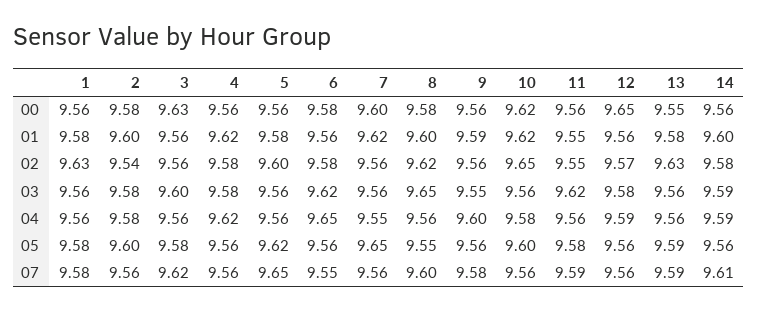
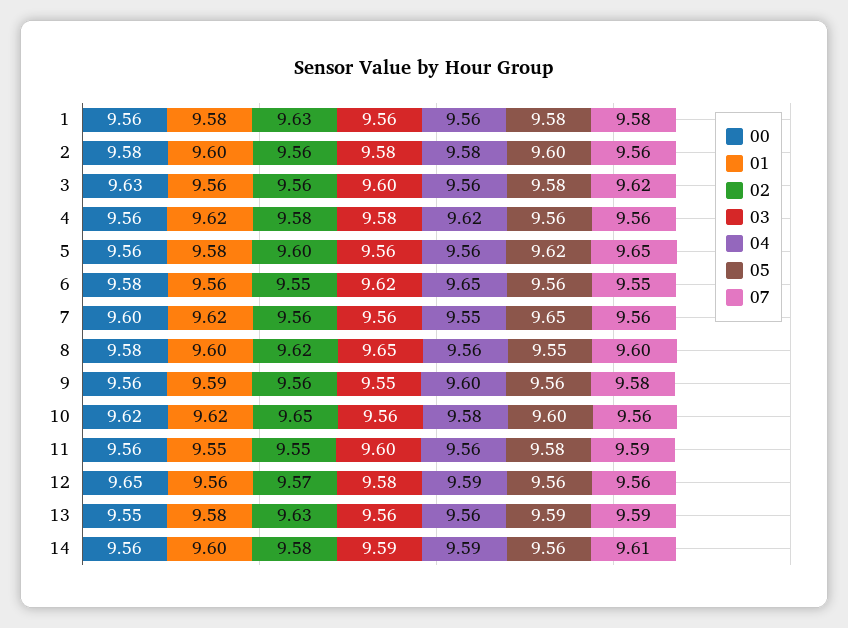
02, 2: 9.54 -> 9.56
02, 6: 9.58 -> 9.55
03, 11: 9.62 -> 9.6

